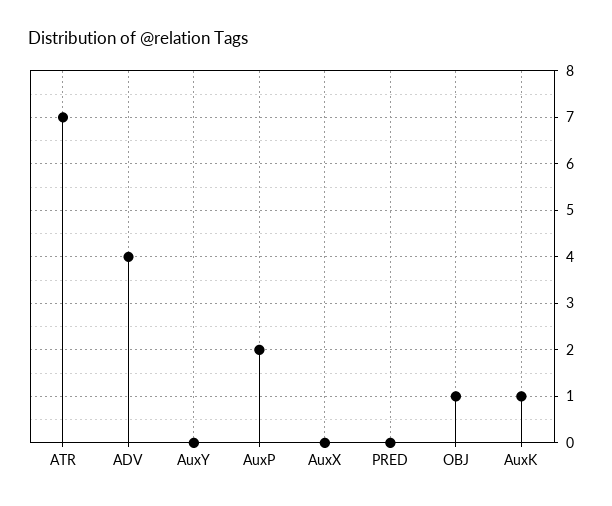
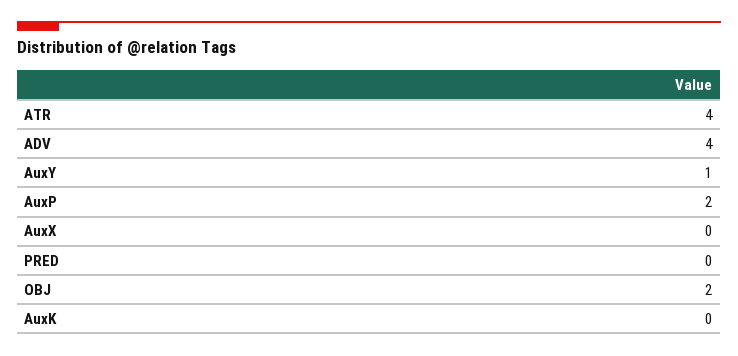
ATR: 7 -> 4
AuxY: 0 -> 1
OBJ: 1 -> 2
AuxK: 1 -> 0

